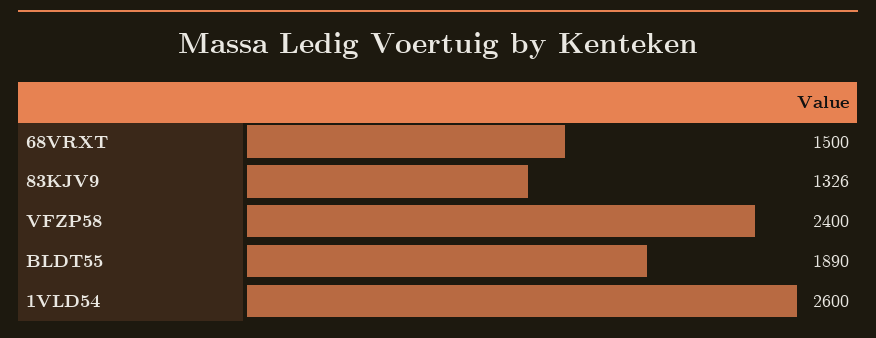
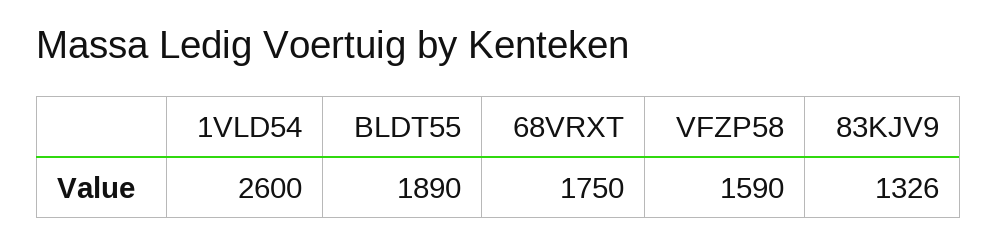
68VRXT: 1500 -> 1750
VFZP58: 2400 -> 1590

